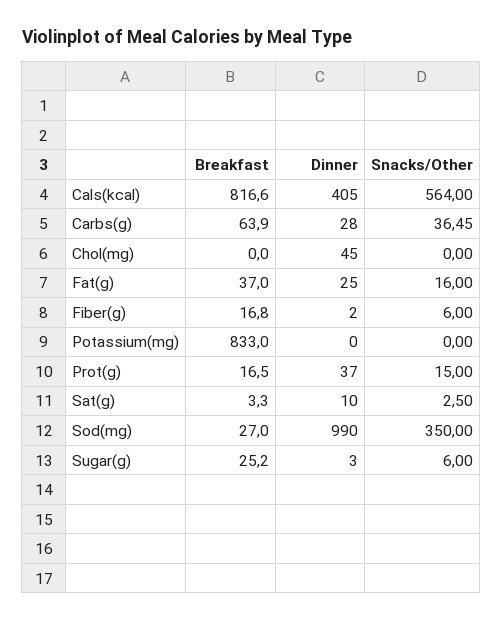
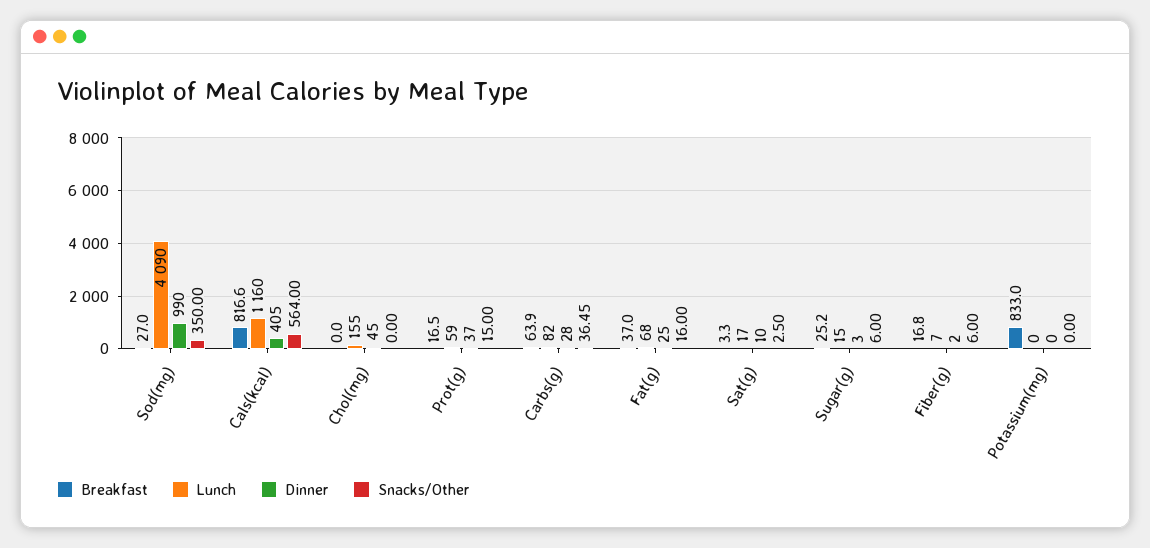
Lunch, Sod(mg): none -> 4090
Lunch, Cals(kcal): none -> 1160
Lunch, Chol(mg): none -> 155
Lunch, Prot(g): none -> 59
Lunch, Carbs(g): none -> 82
Lunch, Fat(g): none -> 68
Lunch, Sat(g): none -> 17
Lunch, Sugar(g): none -> 15
Lunch, Fiber(g): none -> 7
Lunch, Potassium(mg): none -> 0

